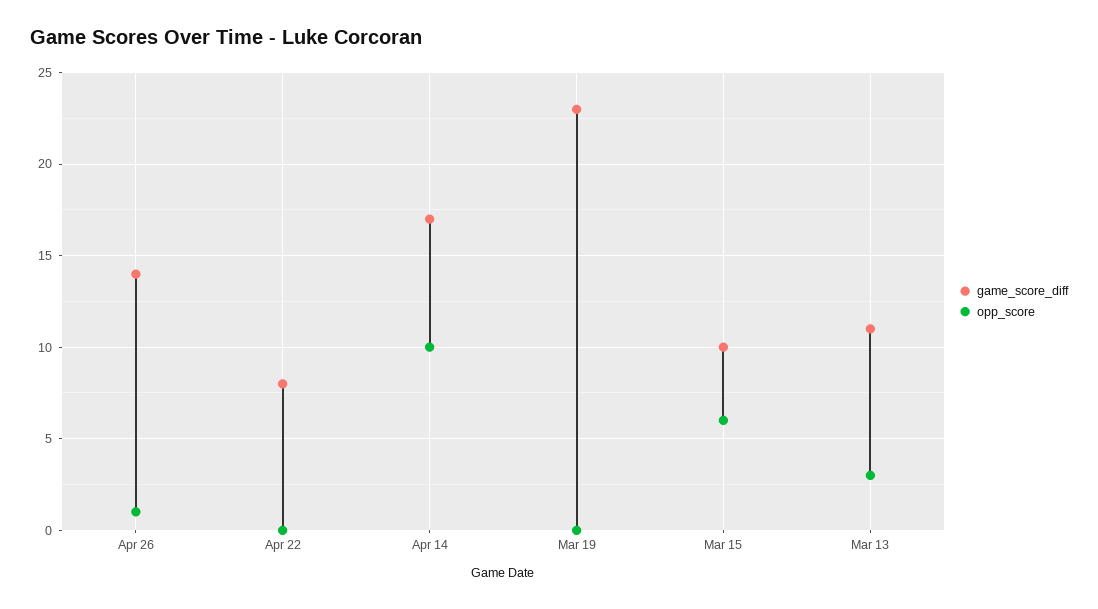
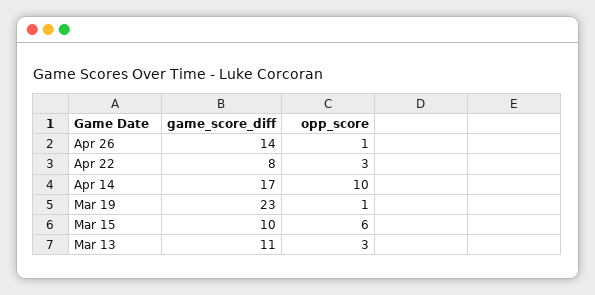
opp_score, Apr 22: 0 -> 3
opp_score, Mar 19: 0 -> 1

